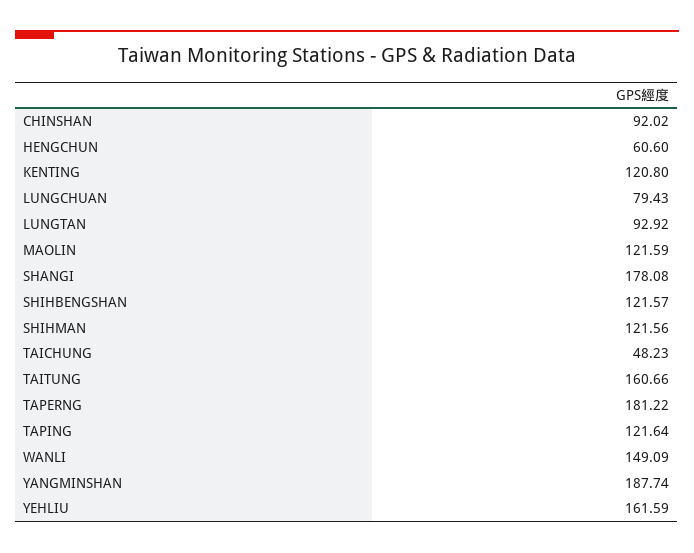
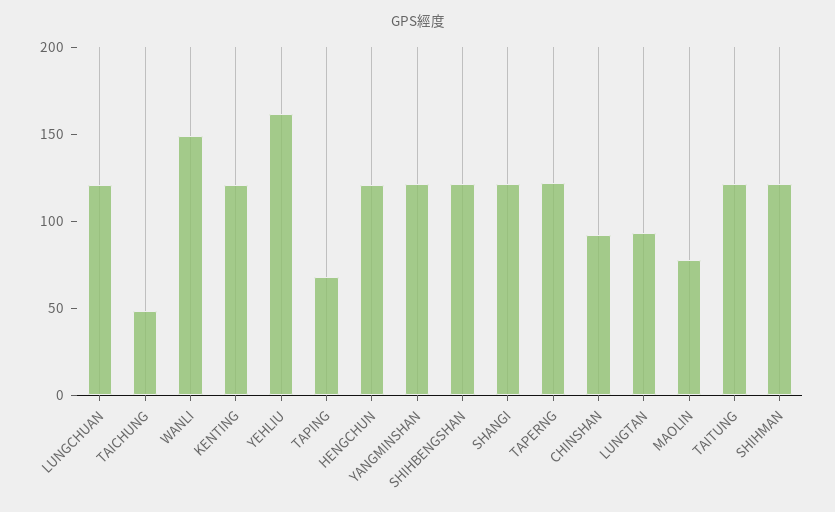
HENGCHUN: 60.6 -> 120
LUNGCHUAN: 79.43 -> 120
MAOLIN: 121.59 -> 80
SHANGI: 178.08 -> 120
TAITUNG: 160.66 -> 120
TAPERNG: 181.22 -> 120
TAPING: 121.64 -> 70
YANGMINSHAN: 187.74 -> 120

